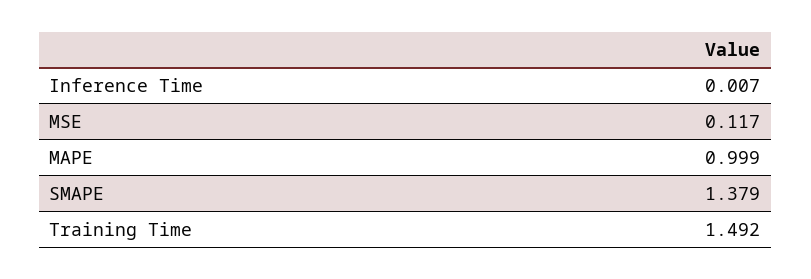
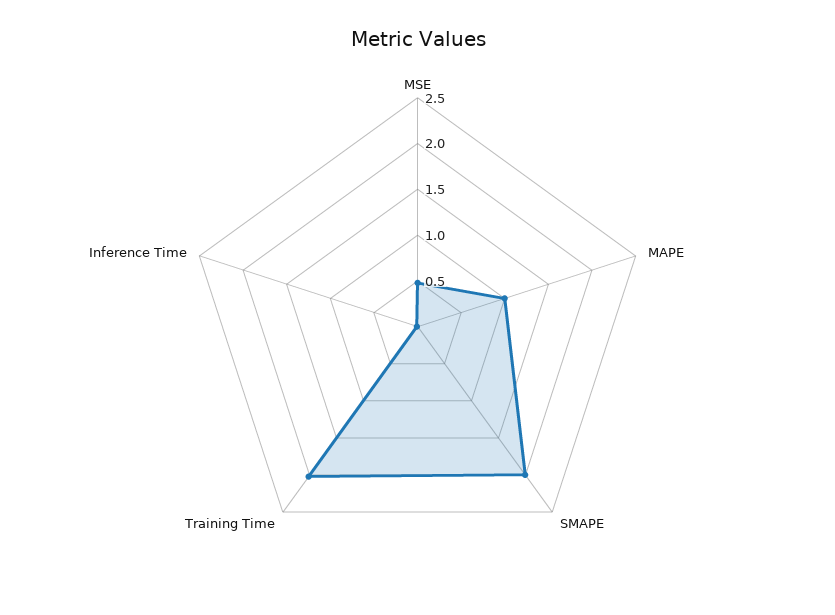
MSE: 0.117 -> 0.5
SMAPE: 1.379 -> 2
Training Time: 1.492 -> 2

